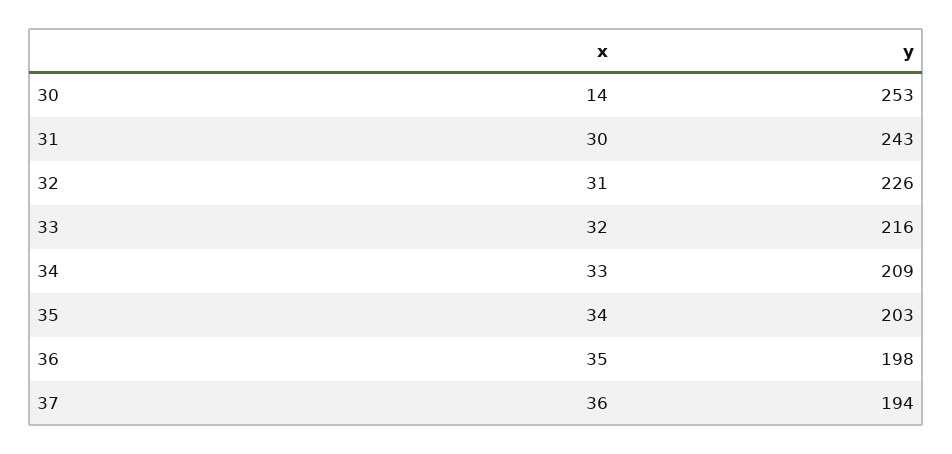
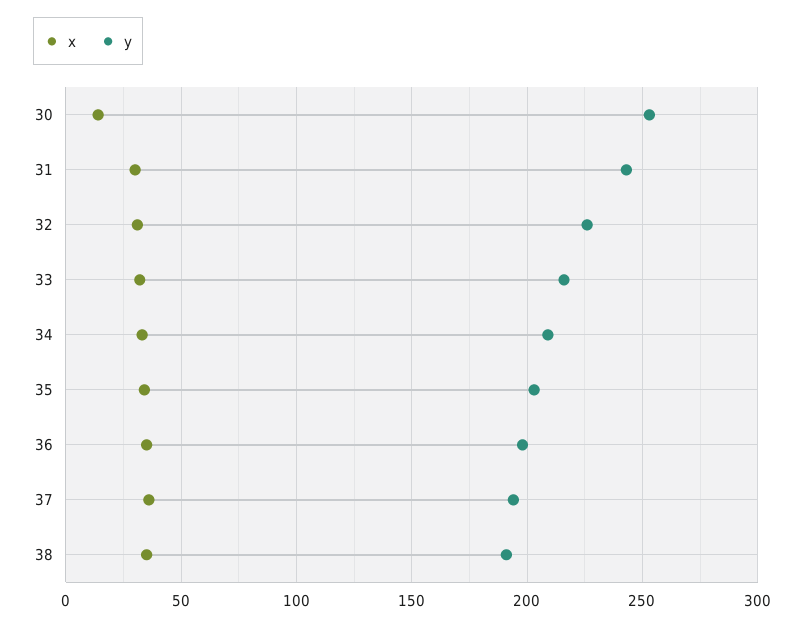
x, 38: none -> 35
y, 38: none -> 190

